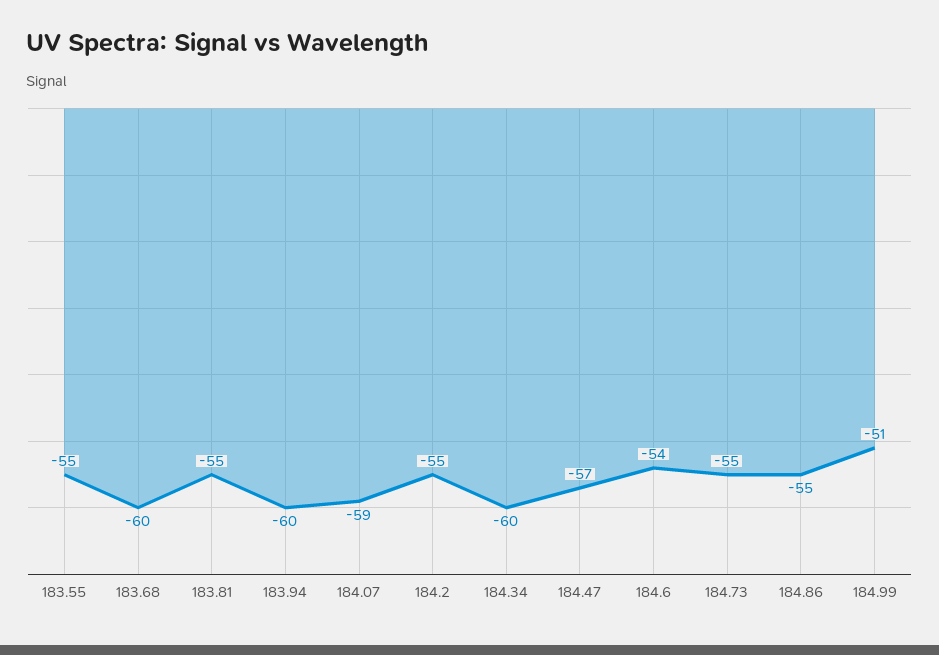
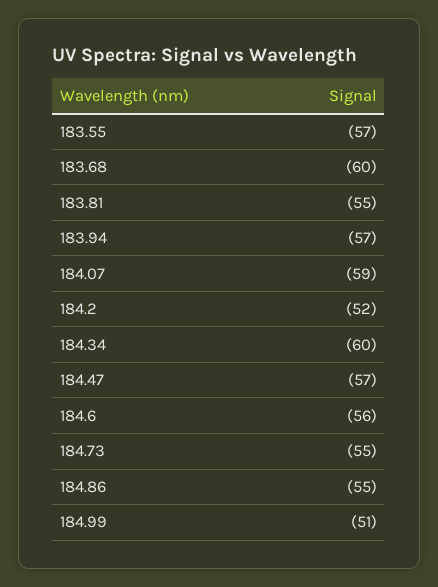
183.55: -55 -> -57
183.94: -60 -> -57
184.2: -55 -> -52
184.6: -54 -> -56

